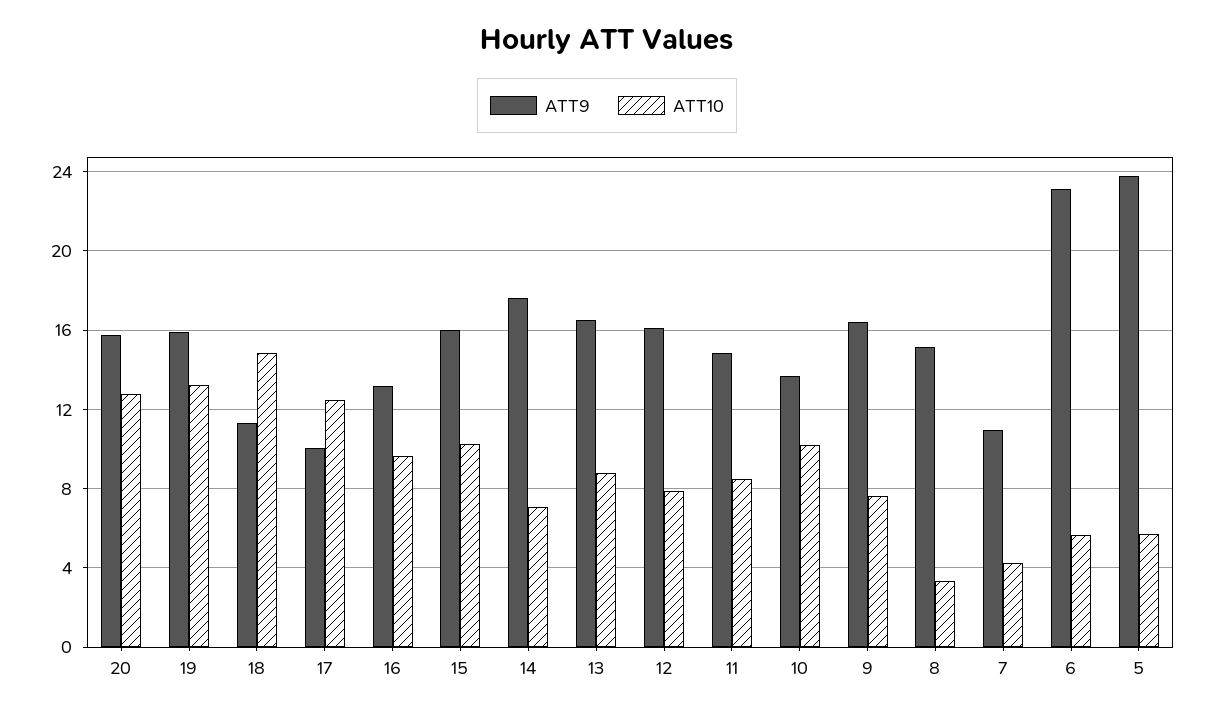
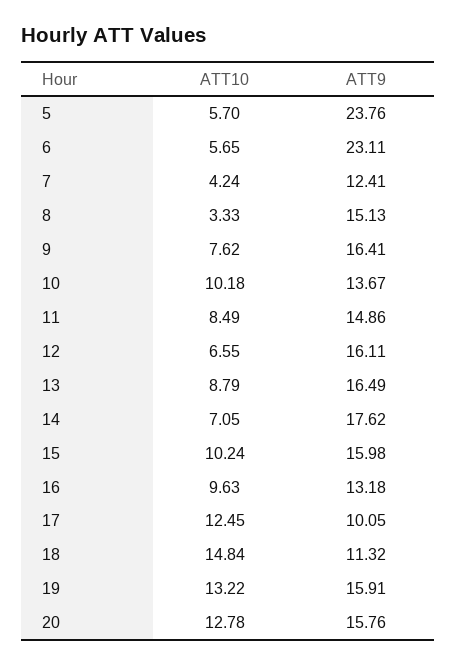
ATT10, 12: 8 -> 6.55
ATT9, 7: 11 -> 12.41

